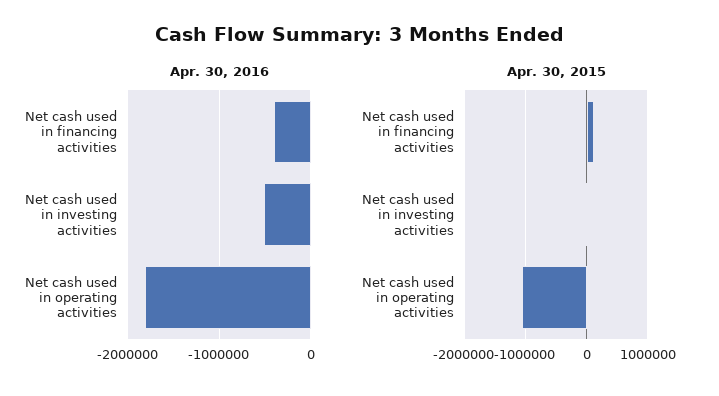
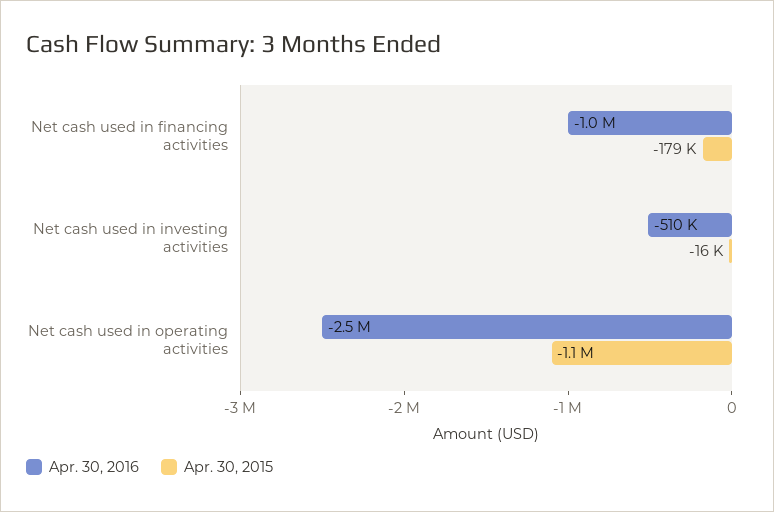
Apr. 30, 2016, Net cash used in financing activities: -400000 -> -1000000
Apr. 30, 2016, Net cash used in operating activities: -1800000 -> -2500000
Apr. 30, 2015, Net cash used in financing activities: 100000 -> -179000

